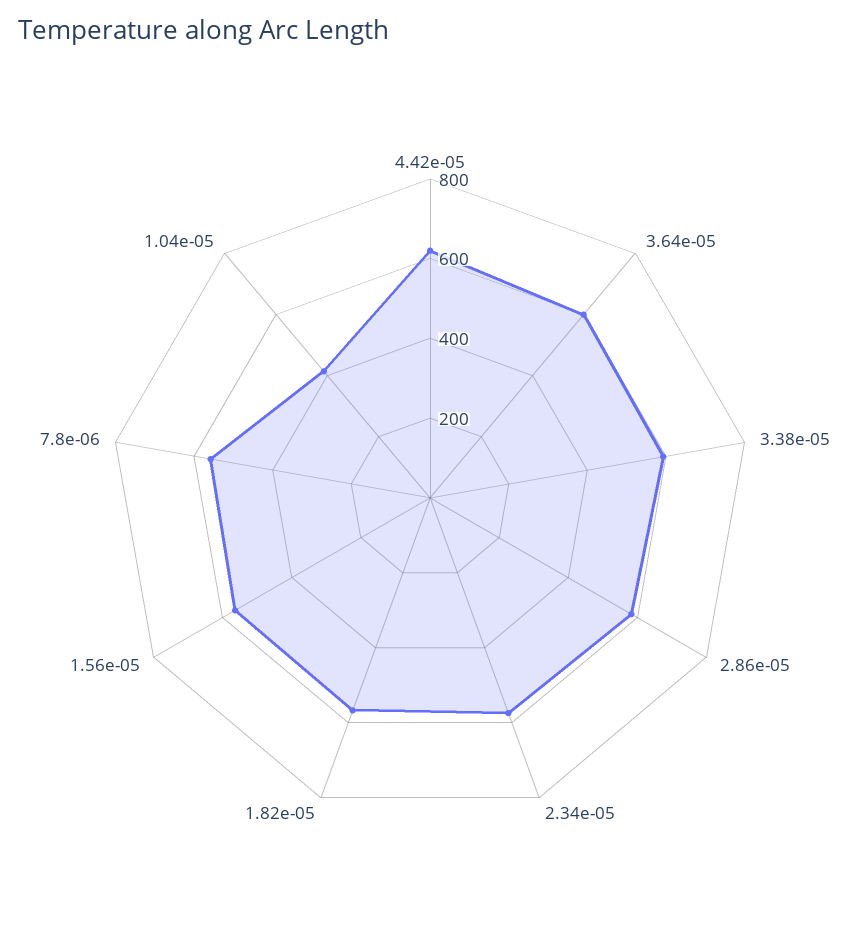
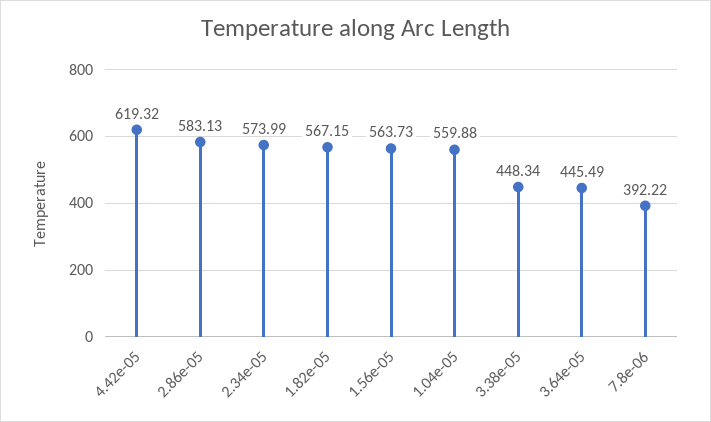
3.64e-05: 600 -> 445.49
3.38e-05: 600 -> 448.34
7.8e-06: 550 -> 392.22
1.04e-05: 400 -> 559.88

